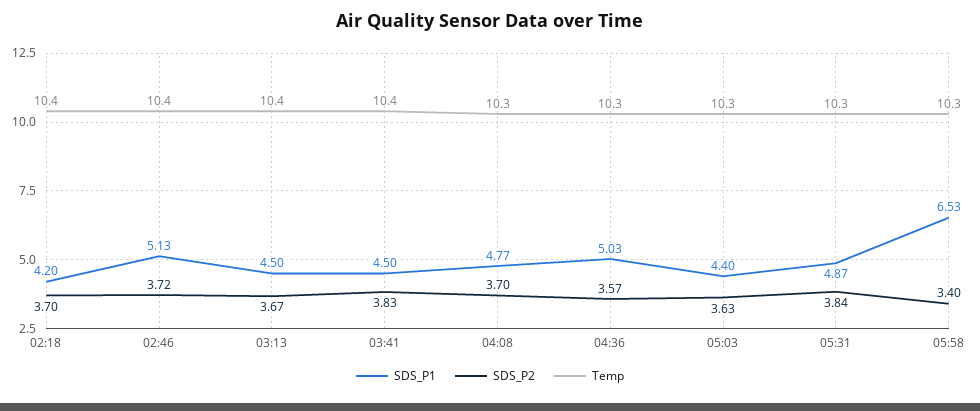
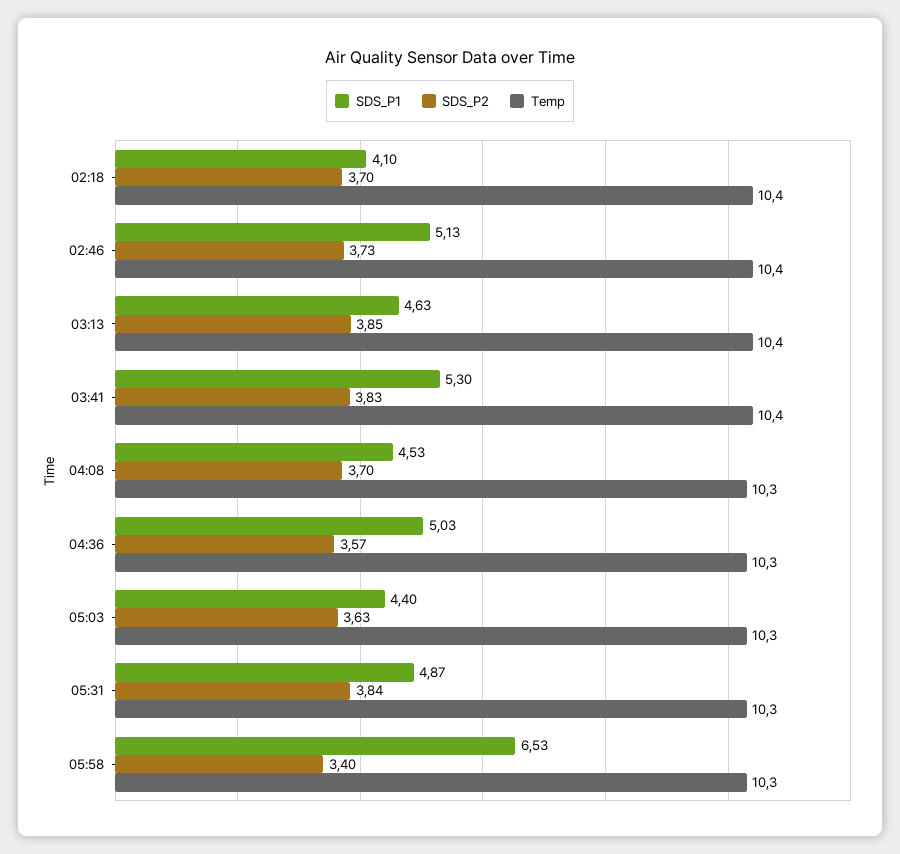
SDS_P1, 02:18: 4.2 -> 4.1
SDS_P2, 02:46: 3.72 -> 3.73
SDS_P1, 03:13: 4.5 -> 4.63
SDS_P2, 03:13: 3.67 -> 3.85
SDS_P1, 03:41: 4.5 -> 5.3
SDS_P1, 04:08: 4.77 -> 4.53

